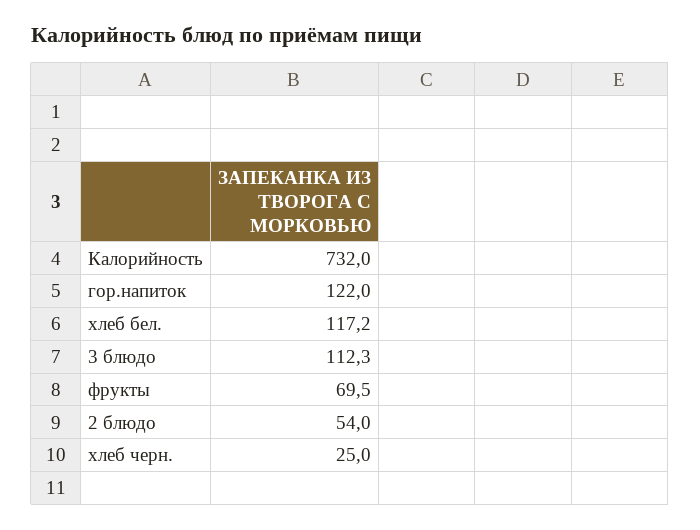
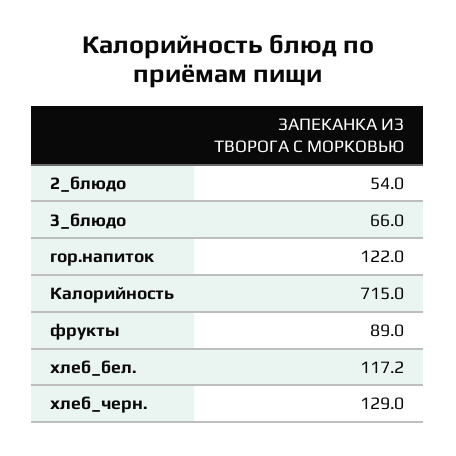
Калорийность: 732 -> 715
3 блюдо: 112.3 -> 66
фрукты: 69.5 -> 89
хлеб черн.: 25 -> 129

